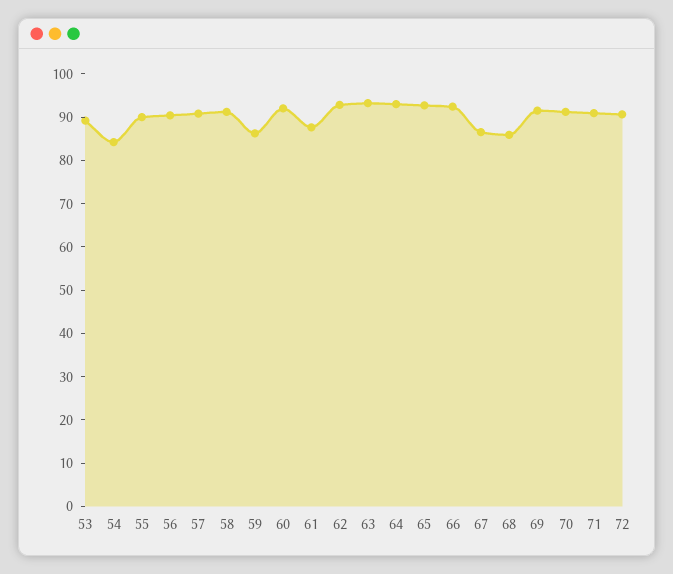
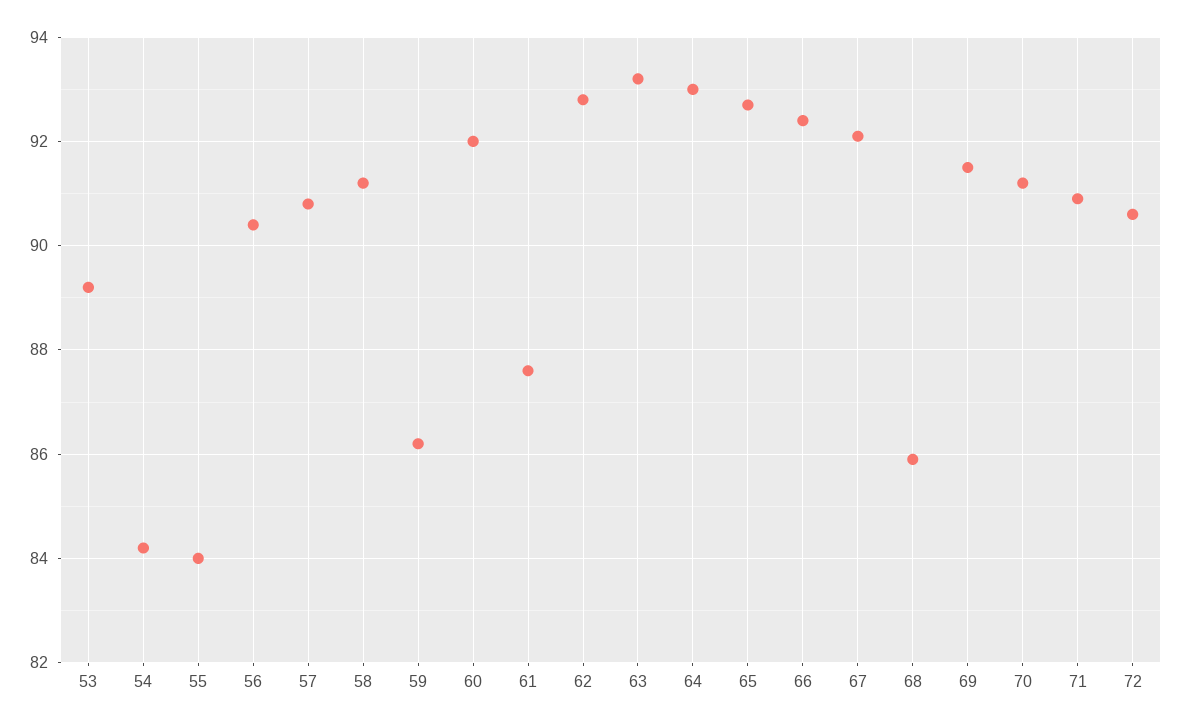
55: 90 -> 84
67: 86 -> 92

